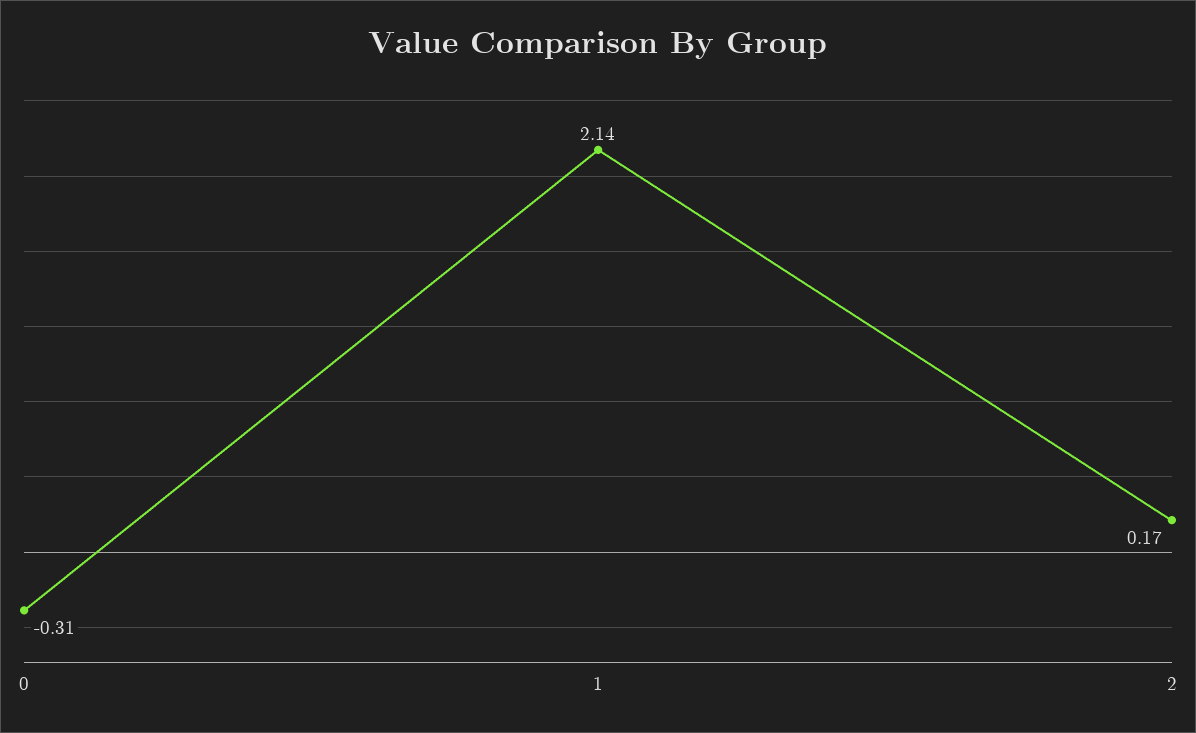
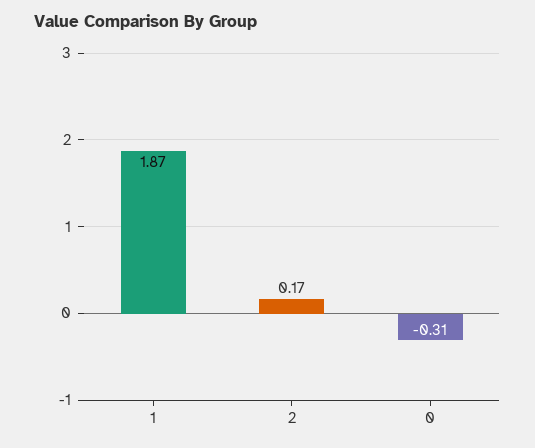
1: 2.14 -> 1.87

